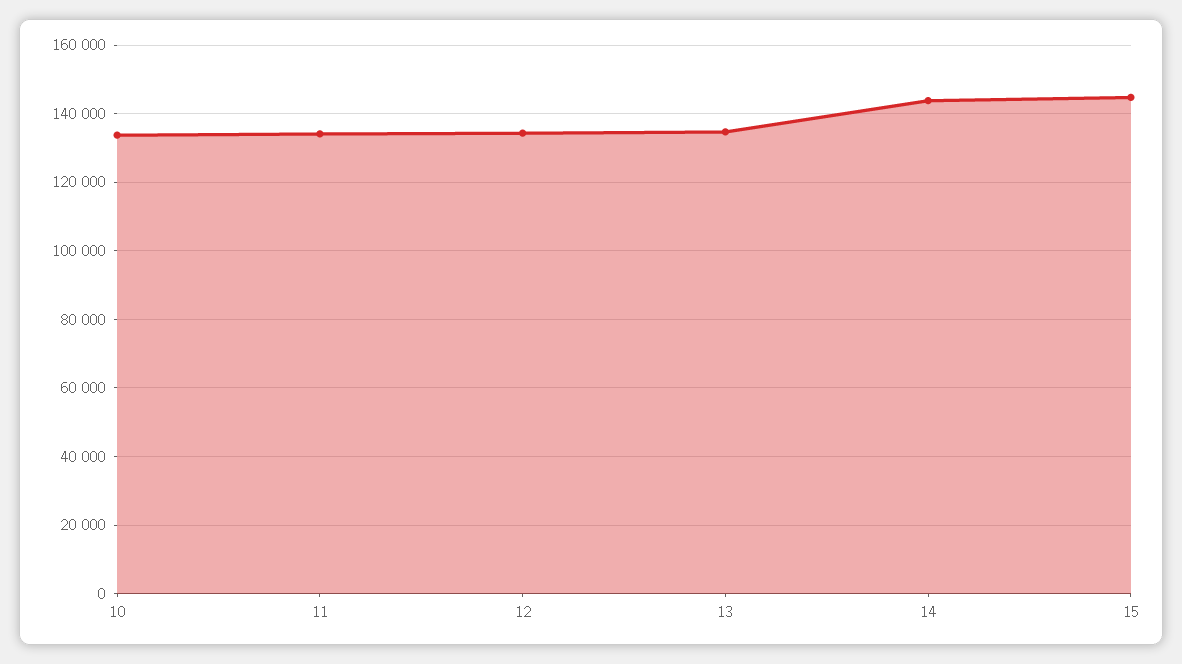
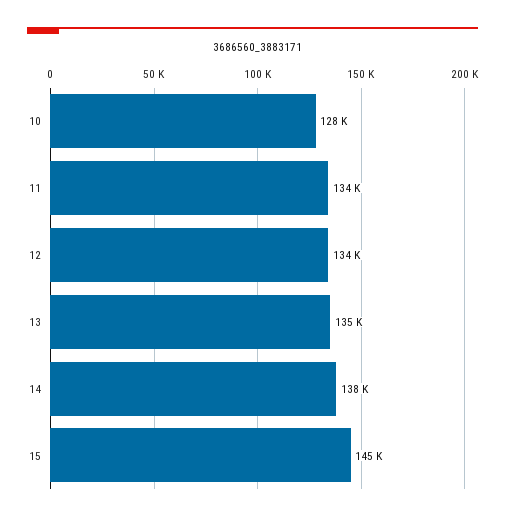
10: 134000 -> 128000
14: 144000 -> 138000

